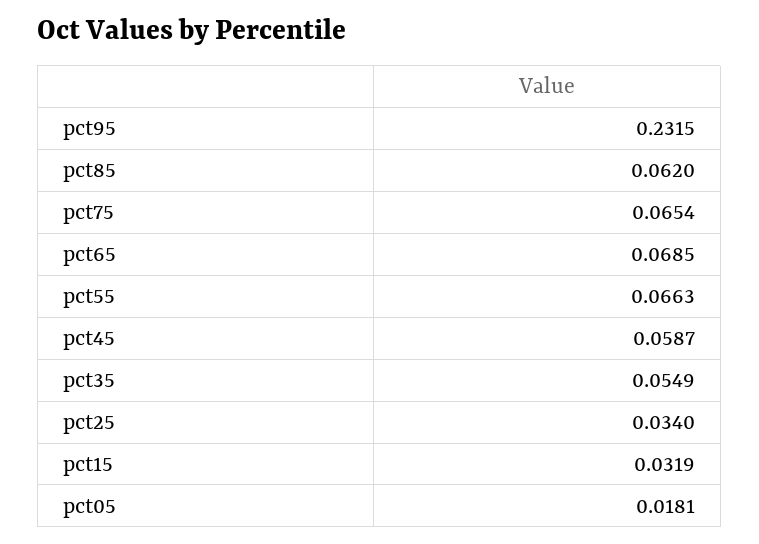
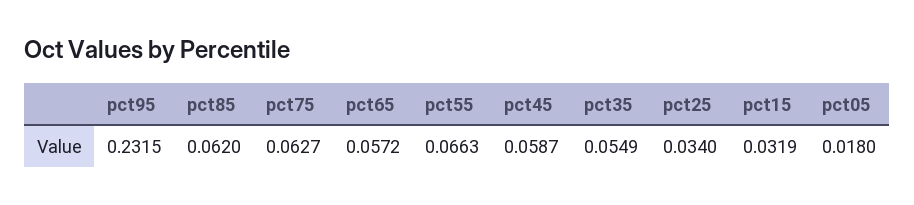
pct75: 0.0654 -> 0.0627
pct65: 0.0685 -> 0.0572
pct05: 0.0181 -> 0.018

